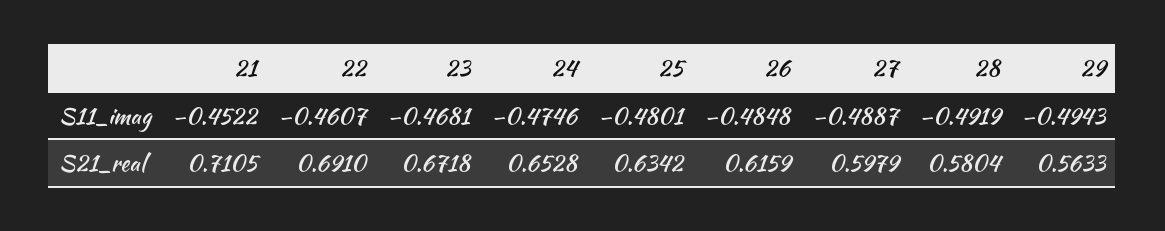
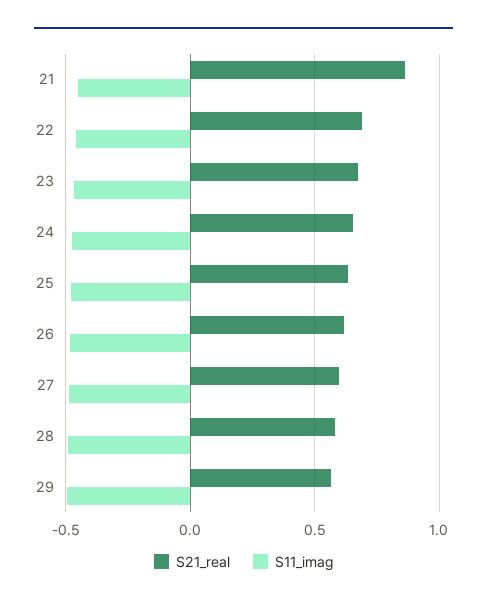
S21_real, 21: 0.7105 -> 0.85

